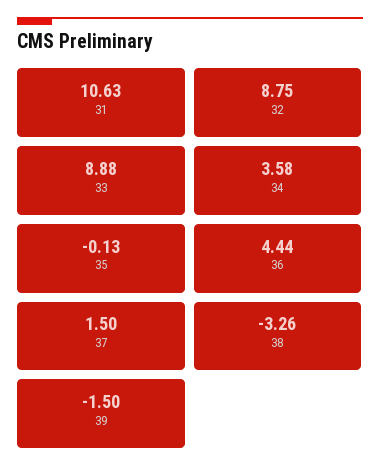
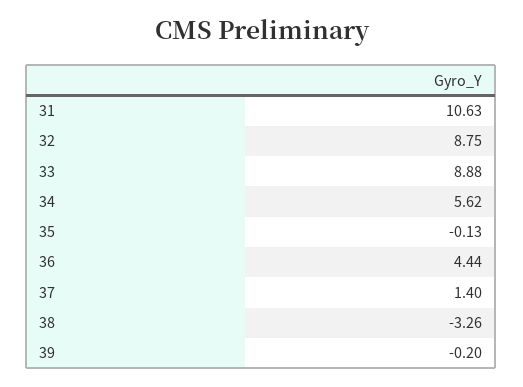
34: 3.58 -> 5.62
37: 1.5 -> 1.4
39: -1.5 -> -0.2

